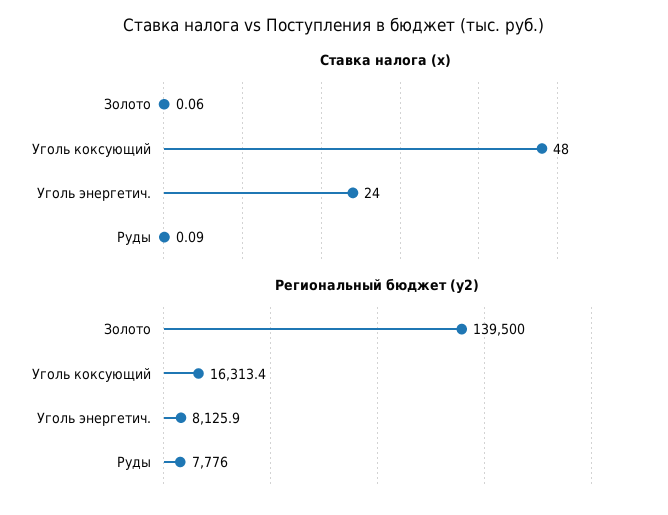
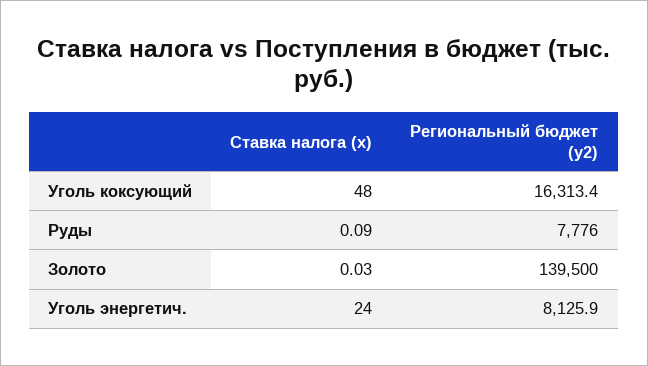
Ставка налога (x), Золото: 0.06 -> 0.03

